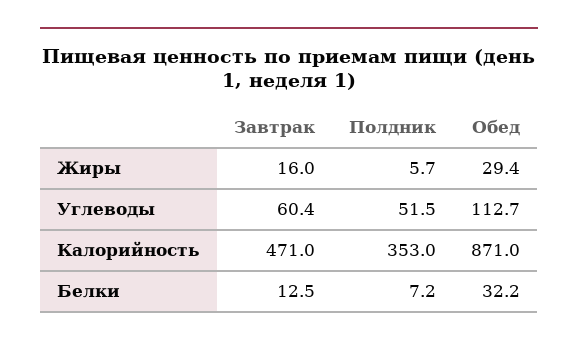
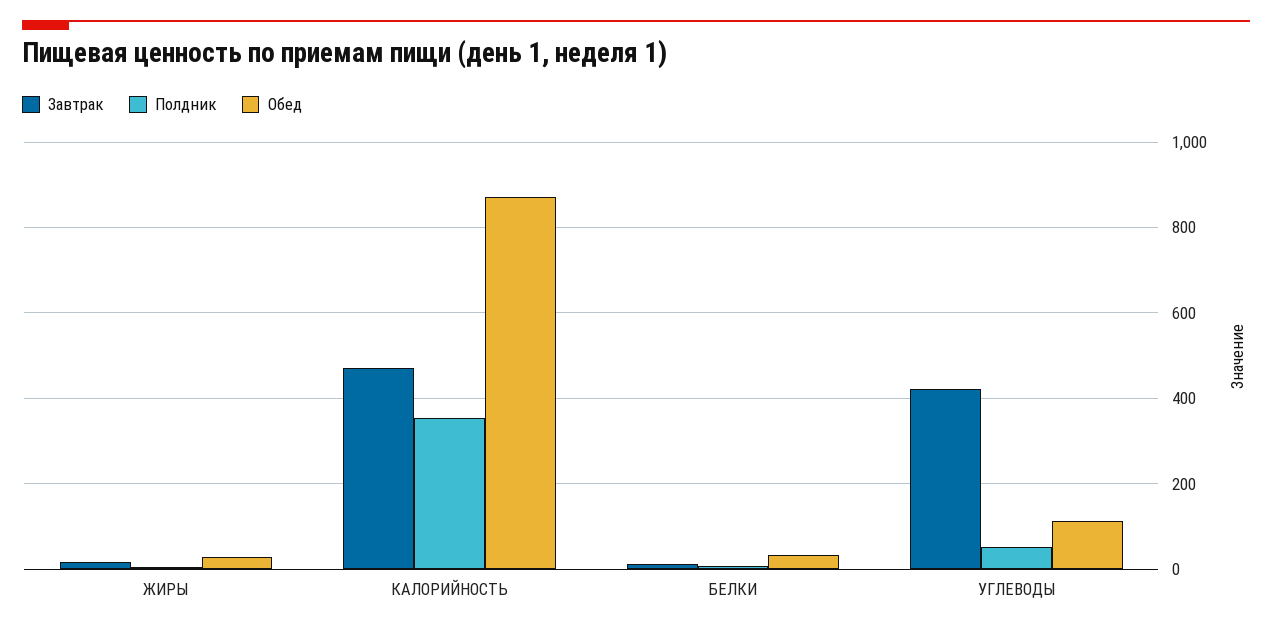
Завтрак, Углеводы: 60.4 -> 420

